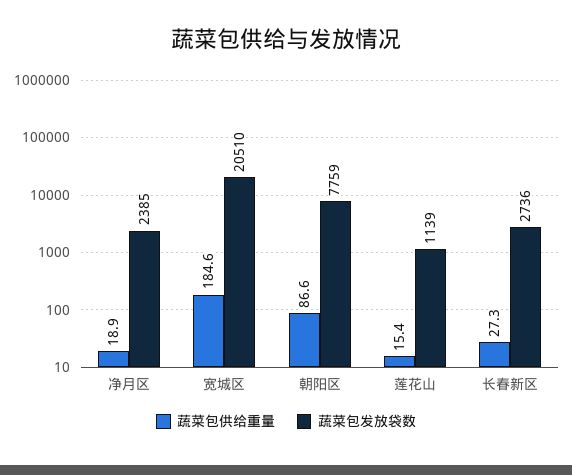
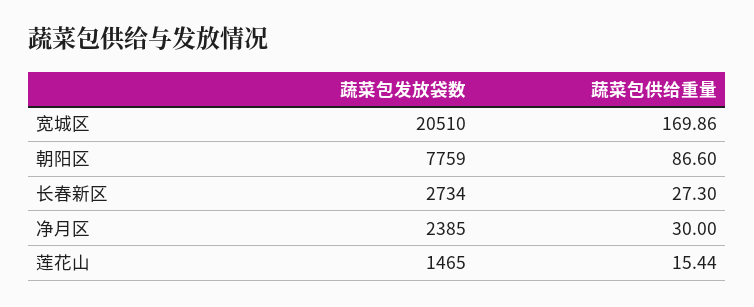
蔬菜包供给重量, 净月区: 18.9 -> 30
蔬菜包供给重量, 宽城区: 184.6 -> 169.86
蔬菜包发放袋数, 莲花山: 1139 -> 1465
蔬菜包发放袋数, 长春新区: 2736 -> 2734

